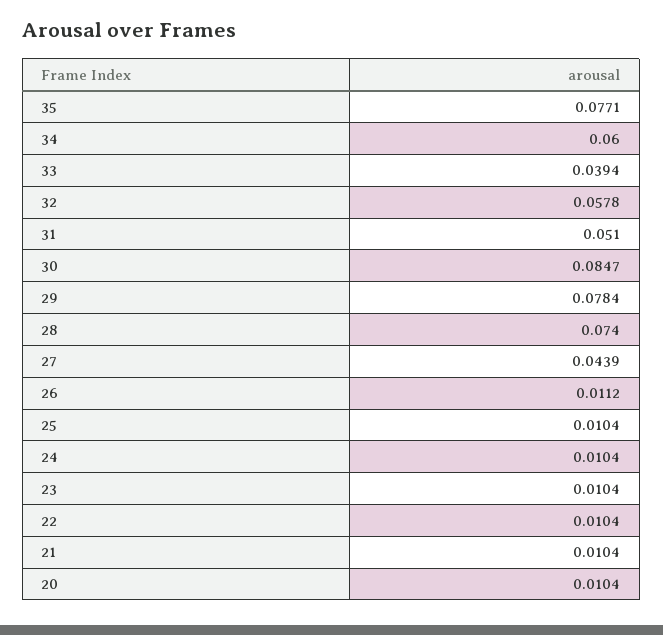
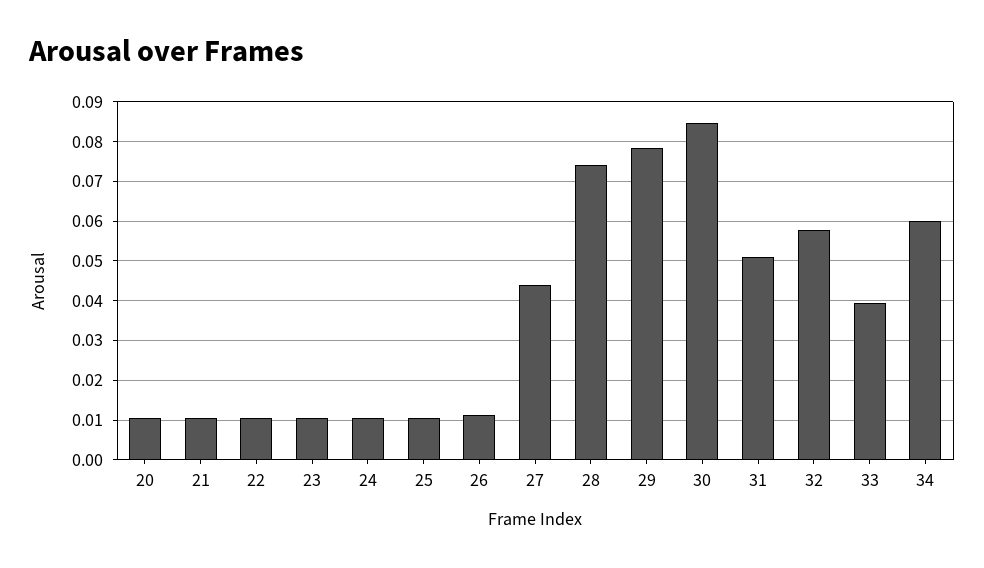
35: 0.0771 -> none

